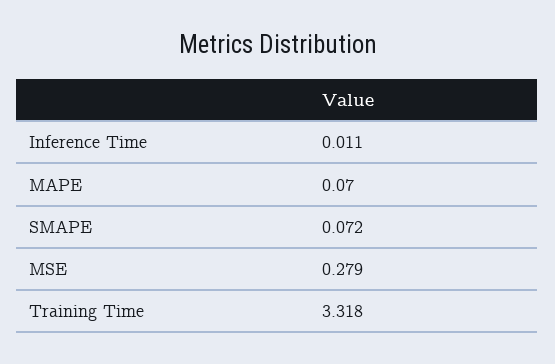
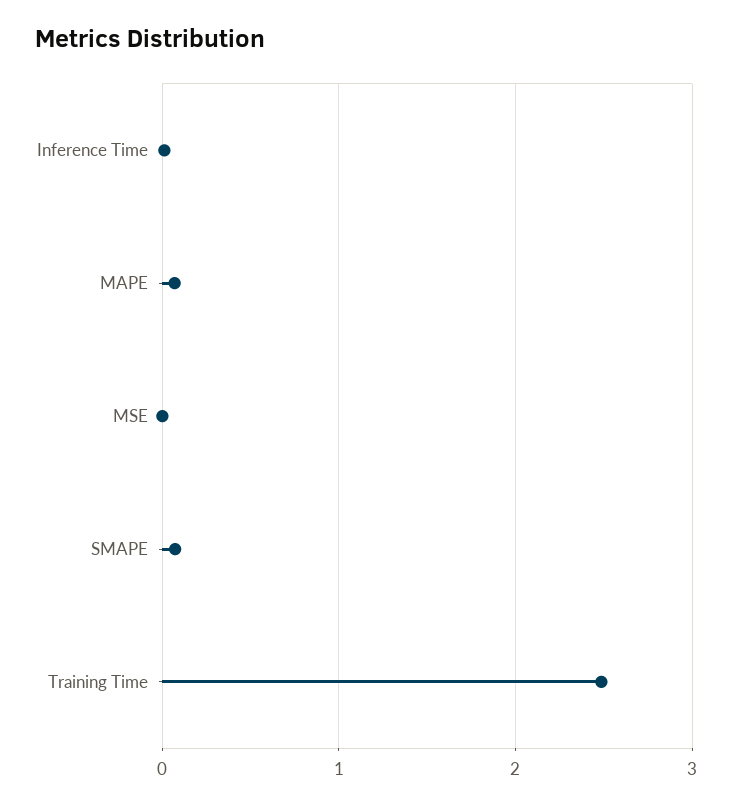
MSE: 0.279 -> 0
Training Time: 3.318 -> 2.5

